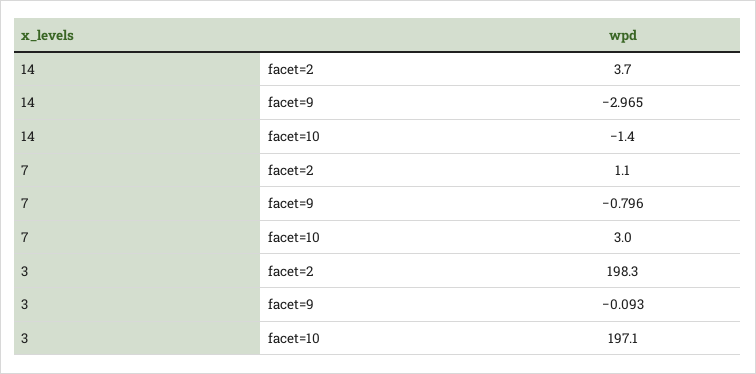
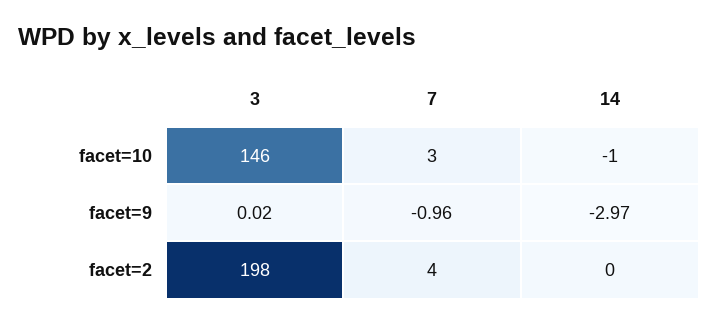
14, facet=2: 3.7 -> 0
7, facet=2: 1.1 -> 4
7, facet=9: -0.796 -> -0.96
3, facet=9: -0.093 -> 0.02
3, facet=10: 197.1 -> 146

